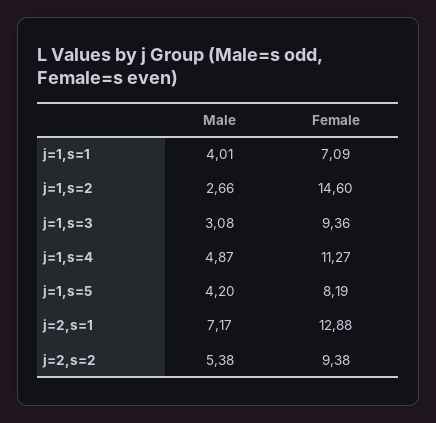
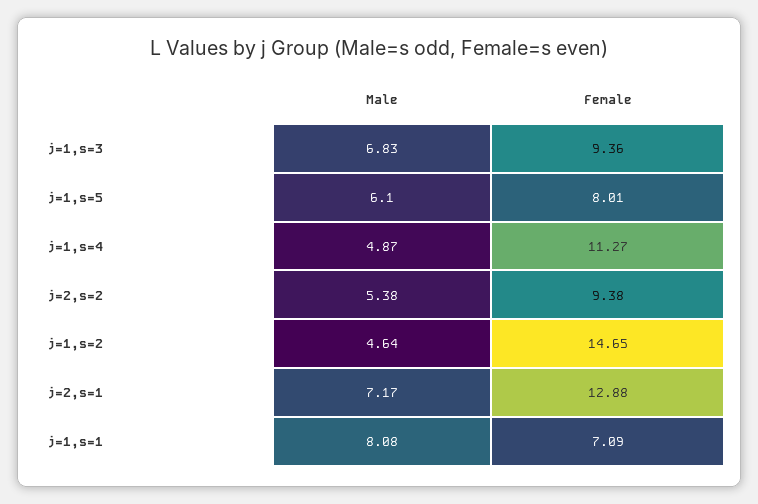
Male, j=1,s=1: 4.01 -> 8.08
Male, j=1,s=2: 2.66 -> 4.64
Female, j=1,s=2: 14.6 -> 14.65
Male, j=1,s=3: 3.08 -> 6.83
Male, j=1,s=5: 4.2 -> 6.1
Female, j=1,s=5: 8.19 -> 8.01

